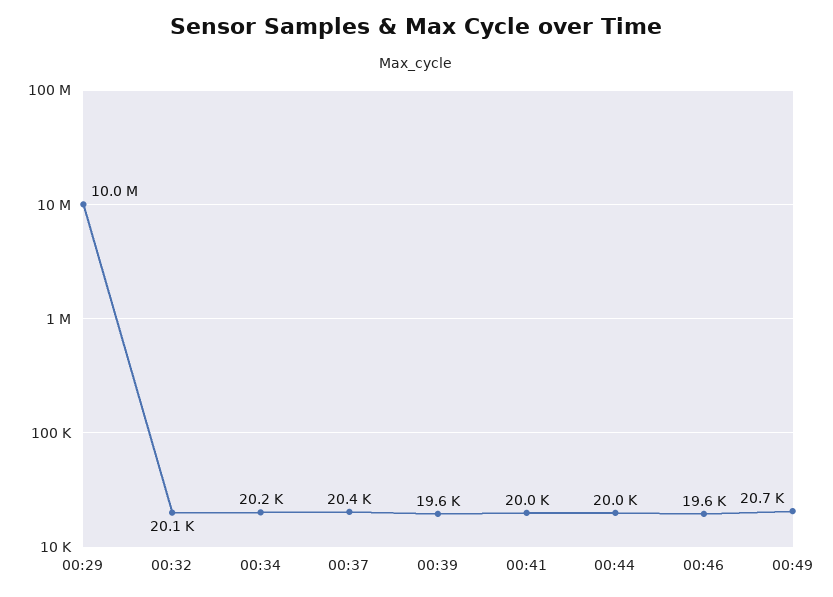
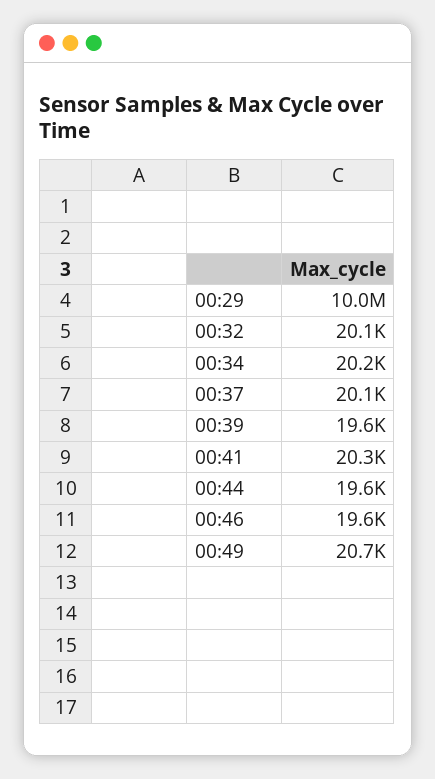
00:37: 20400 -> 20100
00:41: 20000 -> 20300
00:44: 20000 -> 19600

